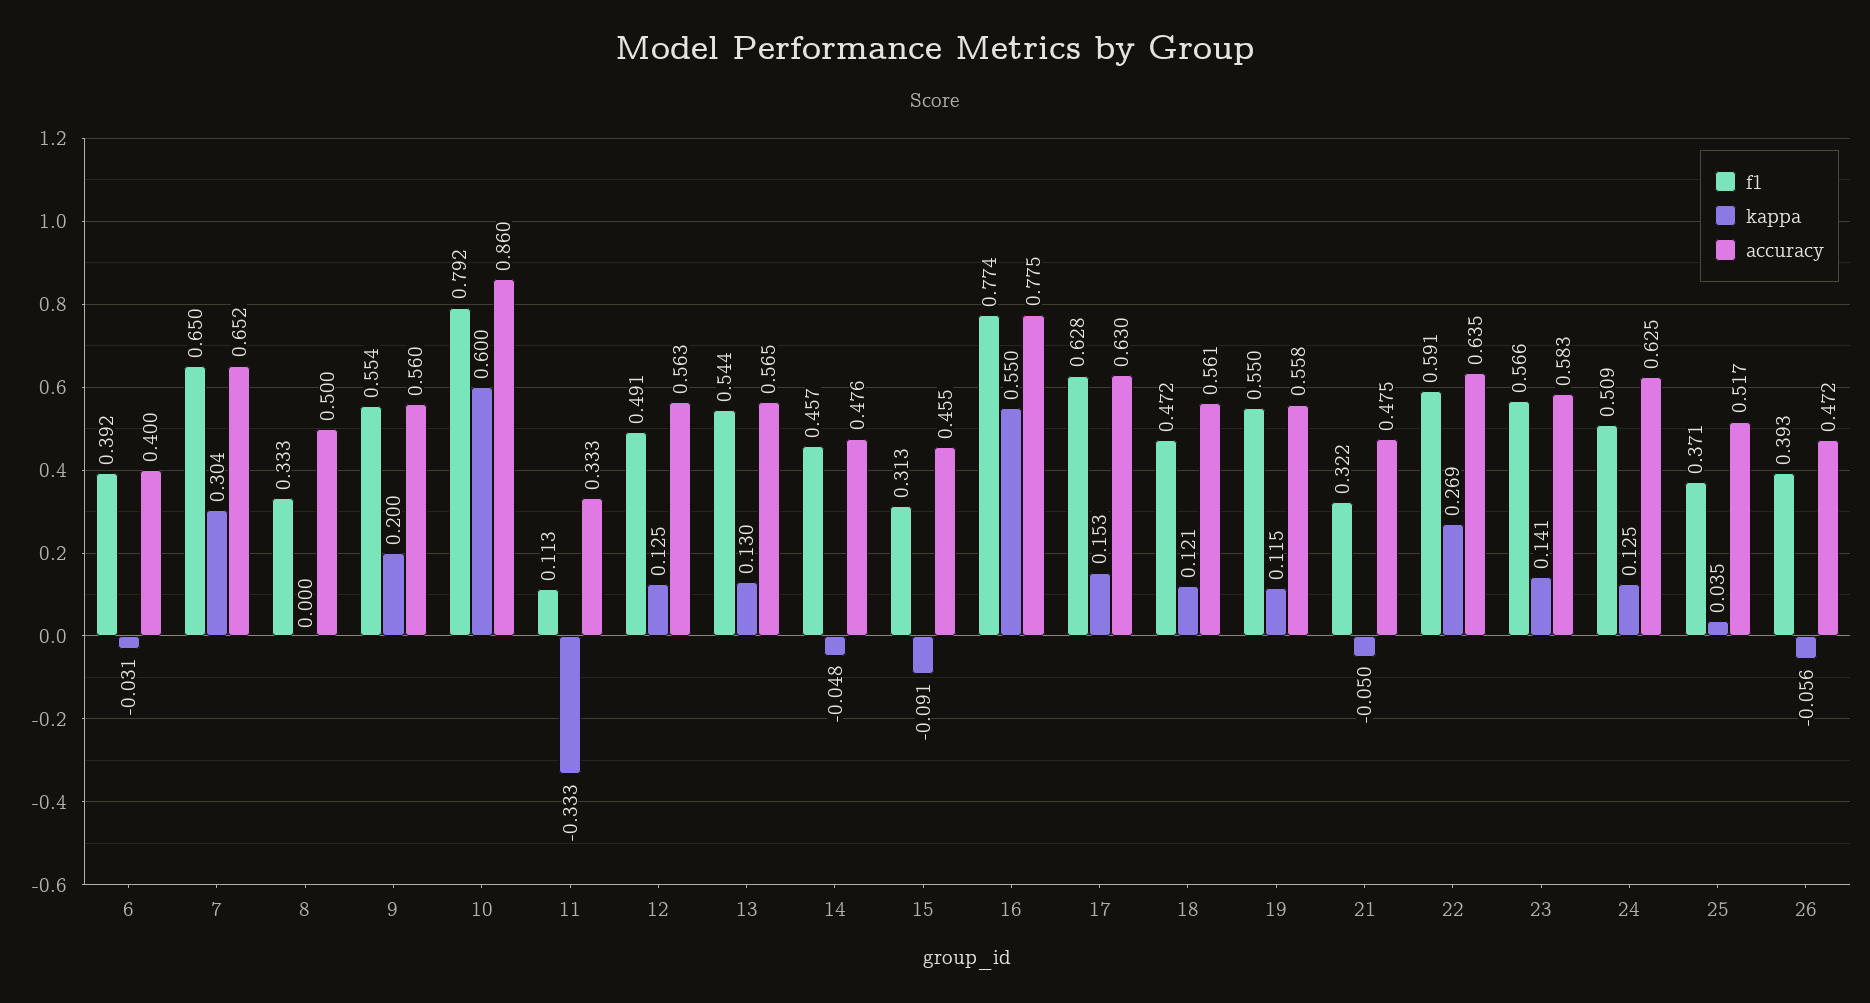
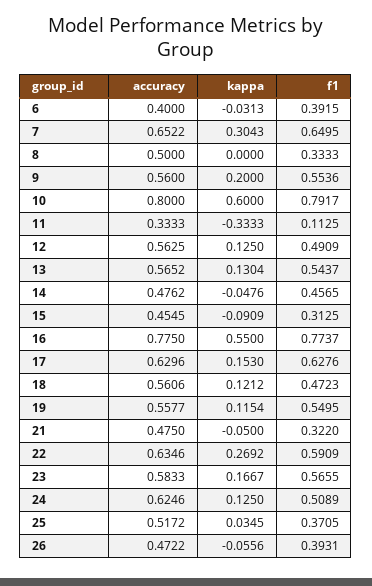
accuracy, 10: 0.86 -> 0.8
kappa, 23: 0.141 -> 0.1667

